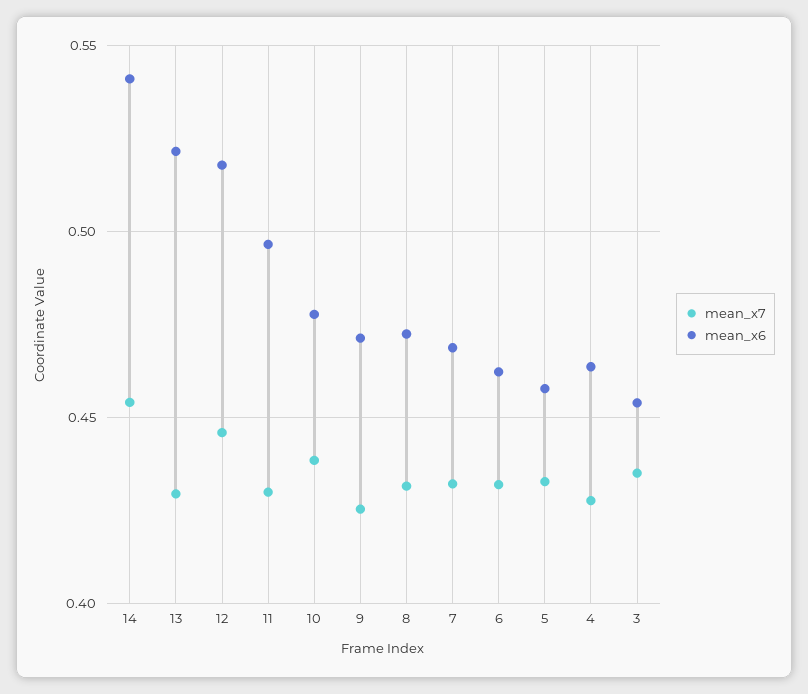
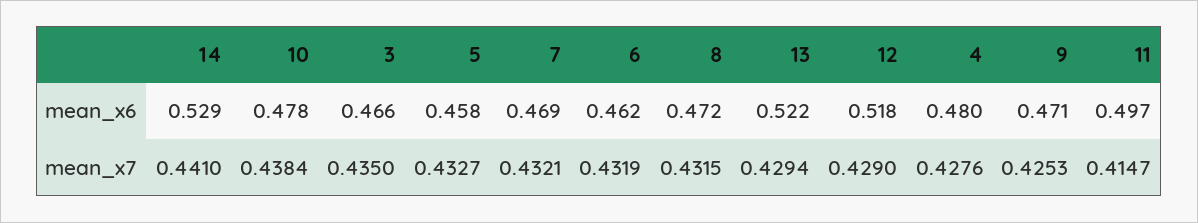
mean_x7, 14: 0.455 -> 0.441
mean_x6, 14: 0.54 -> 0.529
mean_x7, 12: 0.445 -> 0.429
mean_x7, 11: 0.43 -> 0.4147
mean_x6, 4: 0.465 -> 0.48
mean_x6, 3: 0.455 -> 0.466

